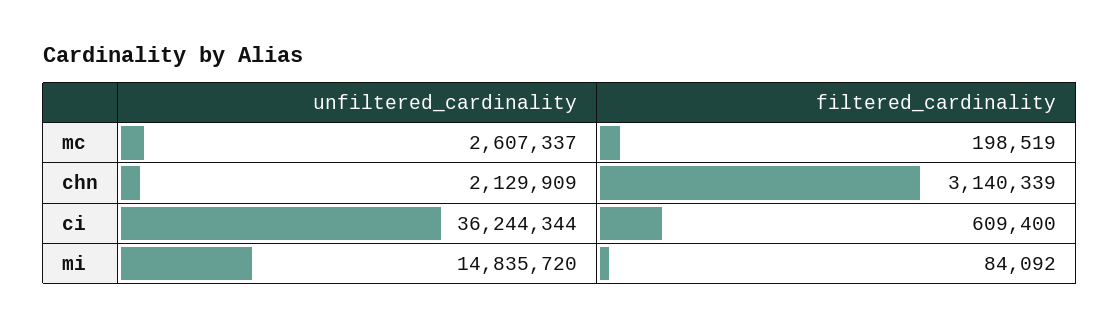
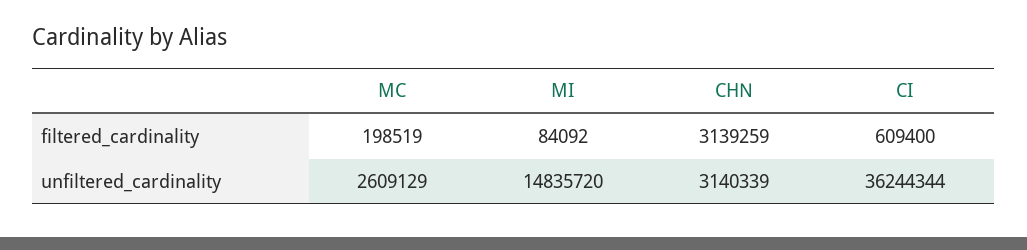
unfiltered_cardinality, mc: 2607337 -> 2609129
unfiltered_cardinality, chn: 2129909 -> 3140339
filtered_cardinality, chn: 3140339 -> 3139259

